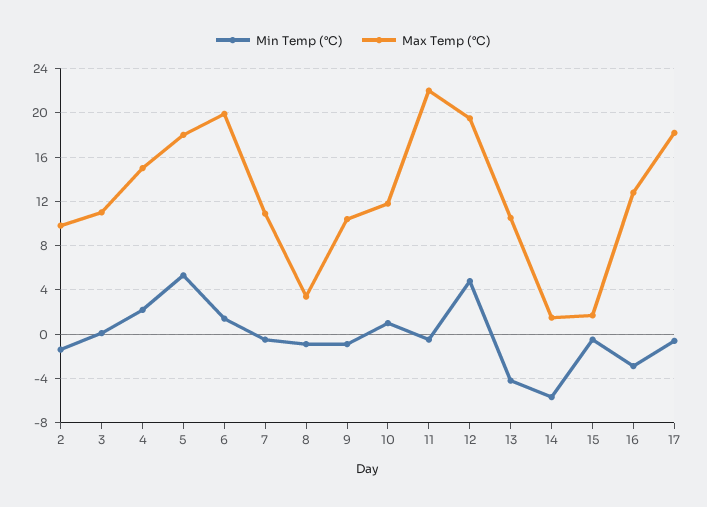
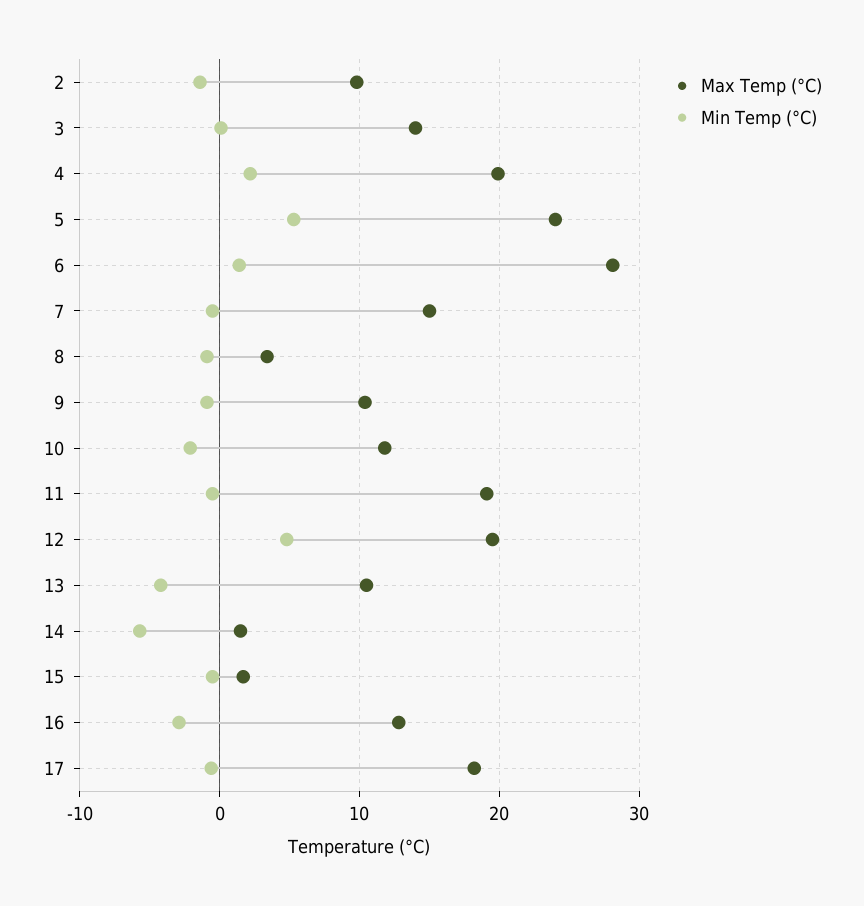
Max Temp (°C), 3: 11 -> 14
Max Temp (°C), 4: 15 -> 20
Max Temp (°C), 5: 18 -> 24
Max Temp (°C), 6: 20 -> 28
Max Temp (°C), 7: 11 -> 15
Min Temp (°C), 10: 1 -> -2
Max Temp (°C), 11: 22 -> 19

